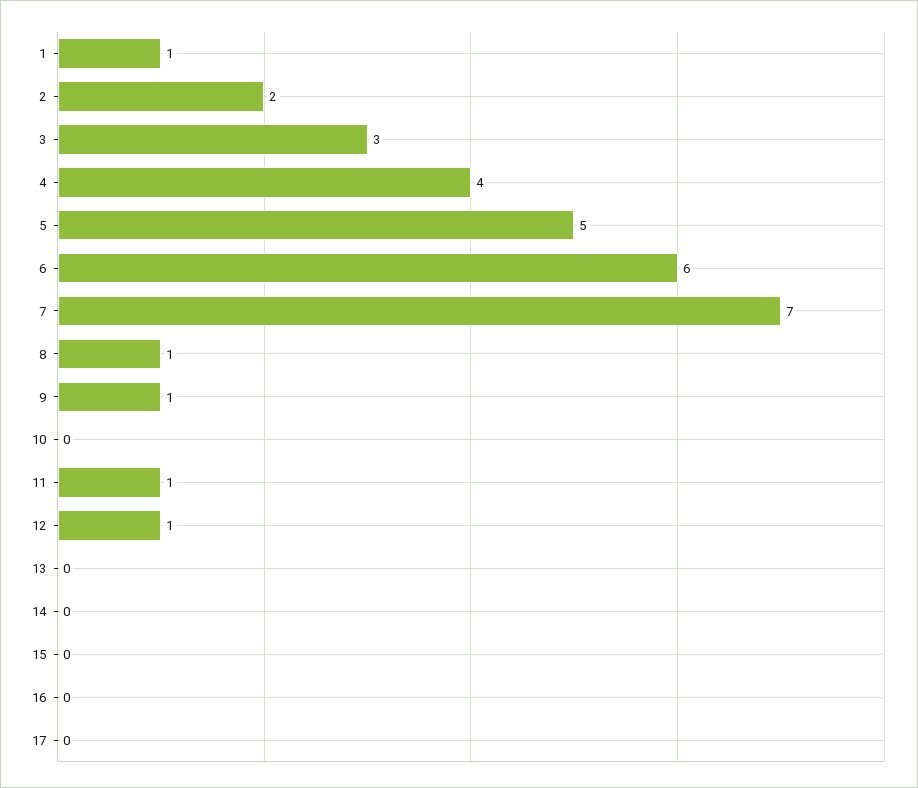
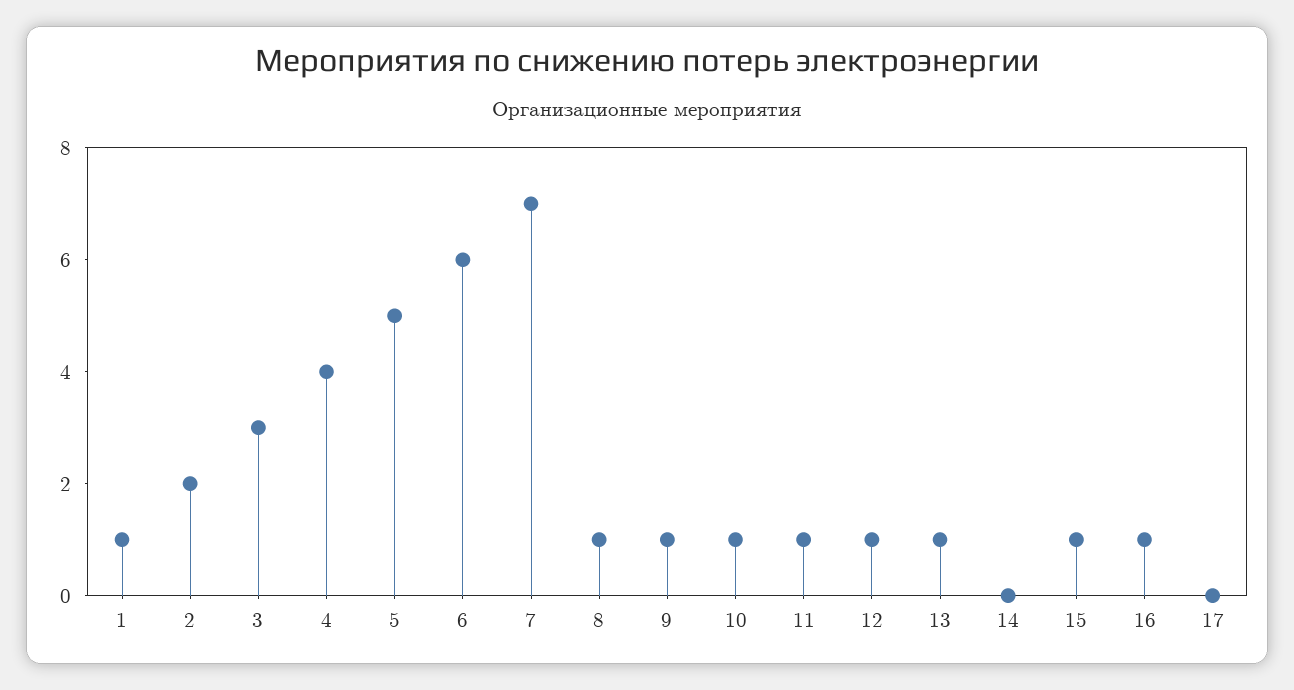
10: 0 -> 1
13: 0 -> 1
15: 0 -> 1
16: 0 -> 1

